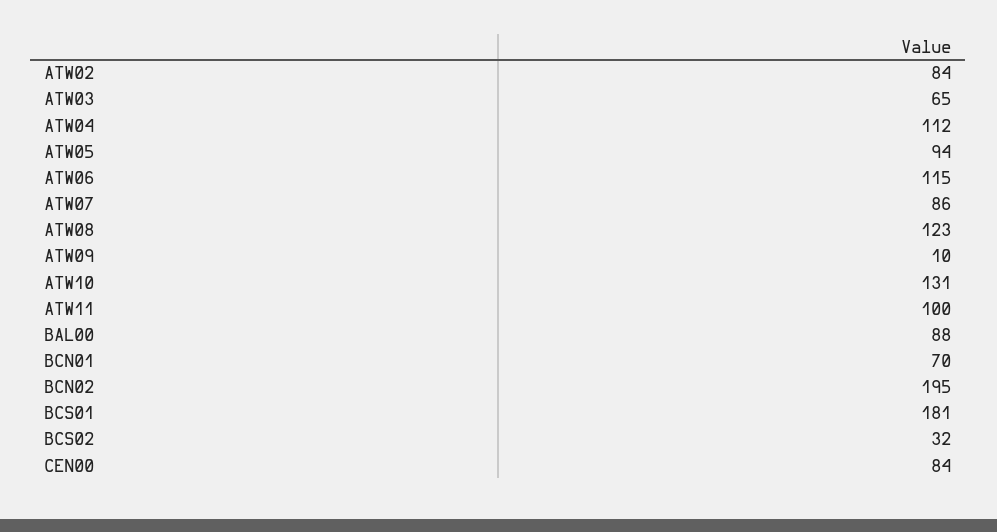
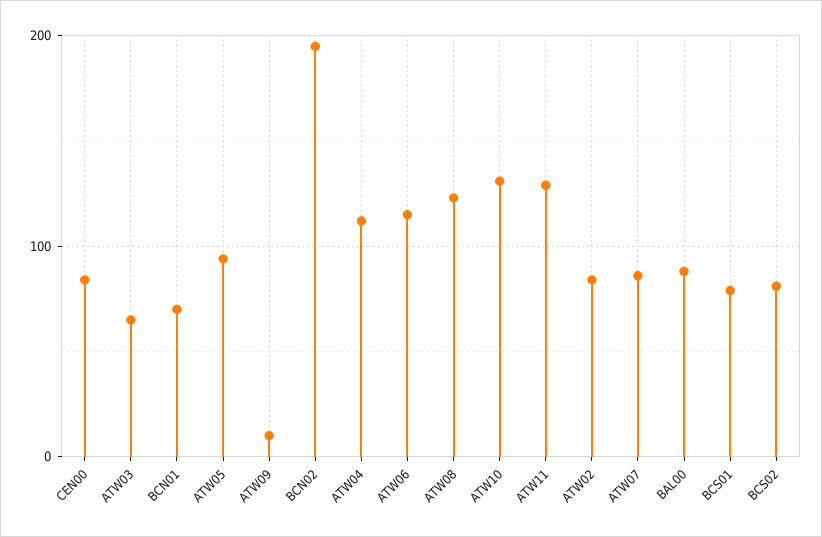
ATW11: 100 -> 130
BCS01: 181 -> 80
BCS02: 32 -> 80

